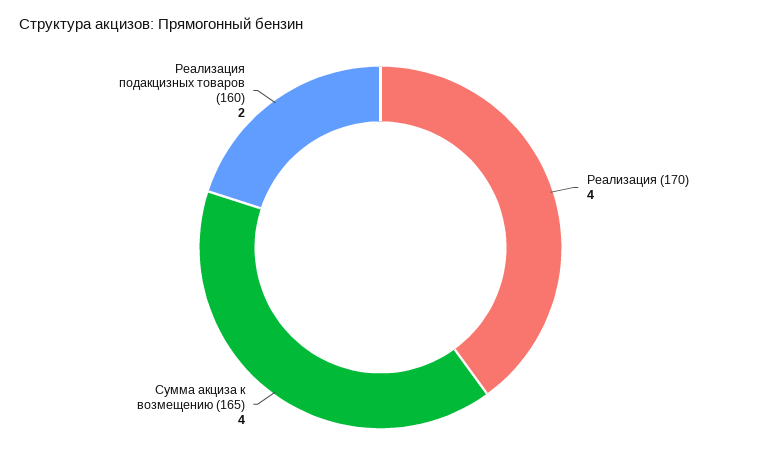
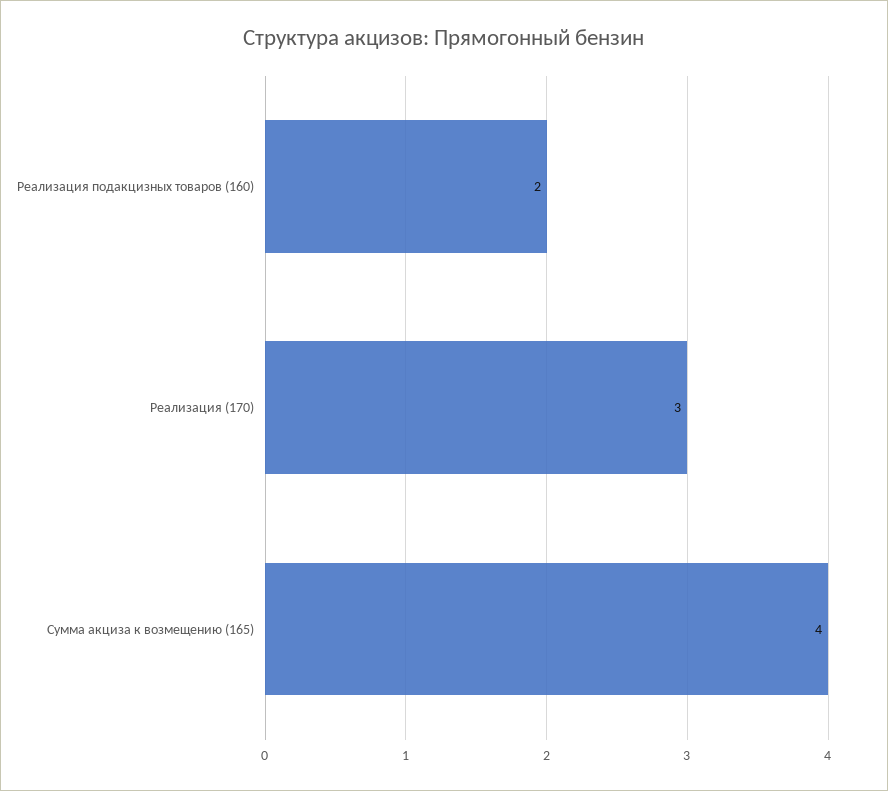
Реализация (170): 4 -> 3

